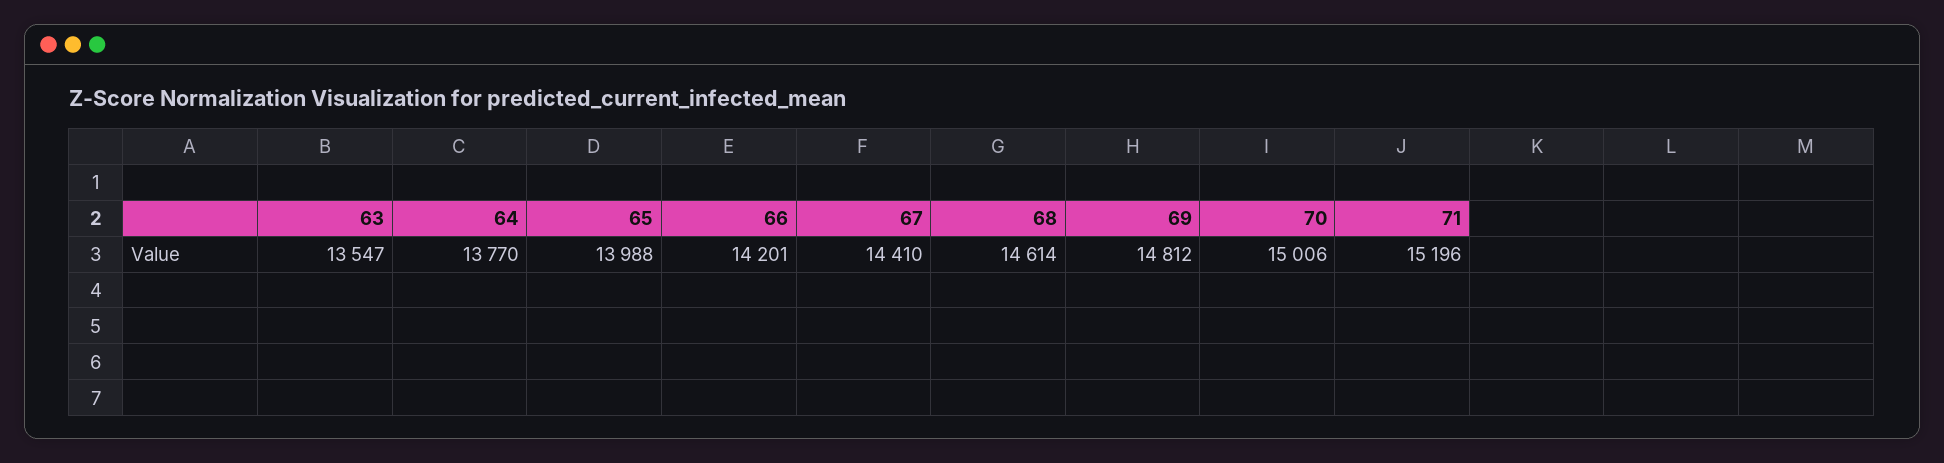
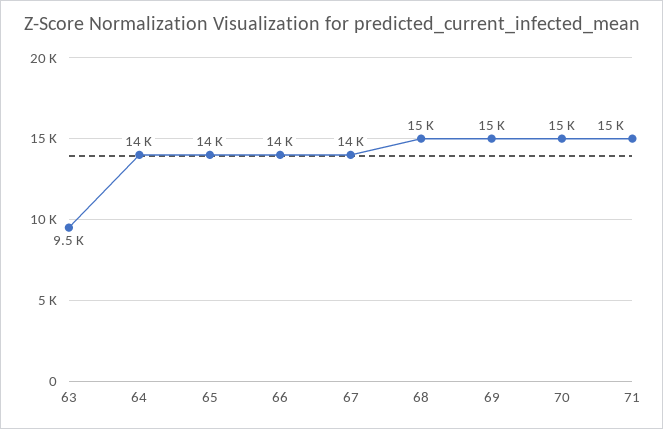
63: 13547 -> 9500

